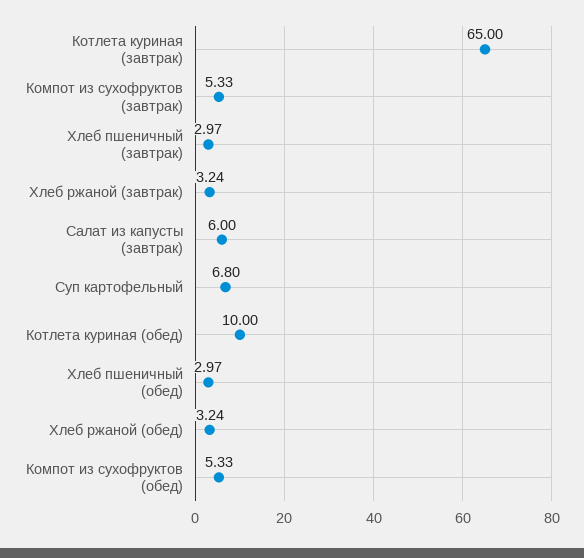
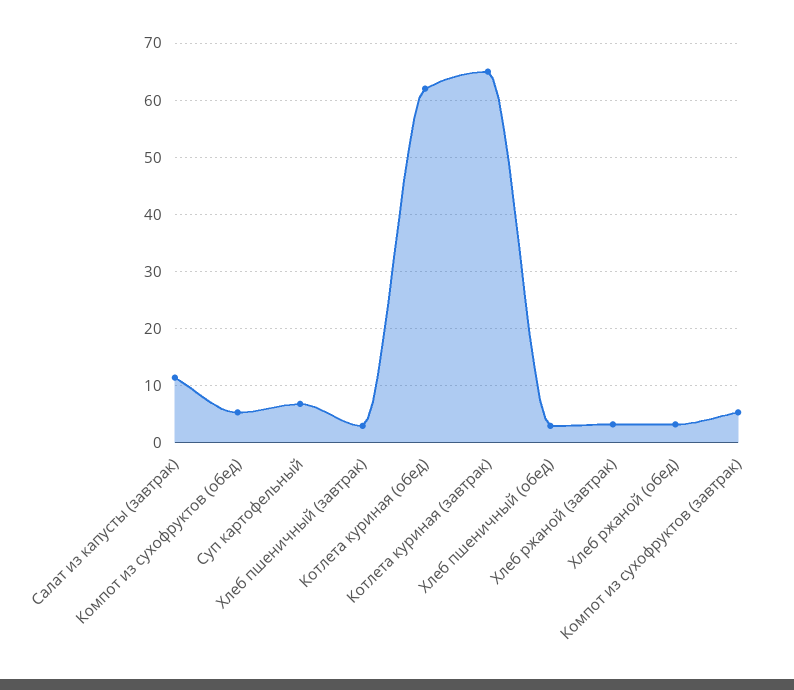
Салат из капусты (завтрак): 6 -> 12
Котлета куриная (обед): 10 -> 62

